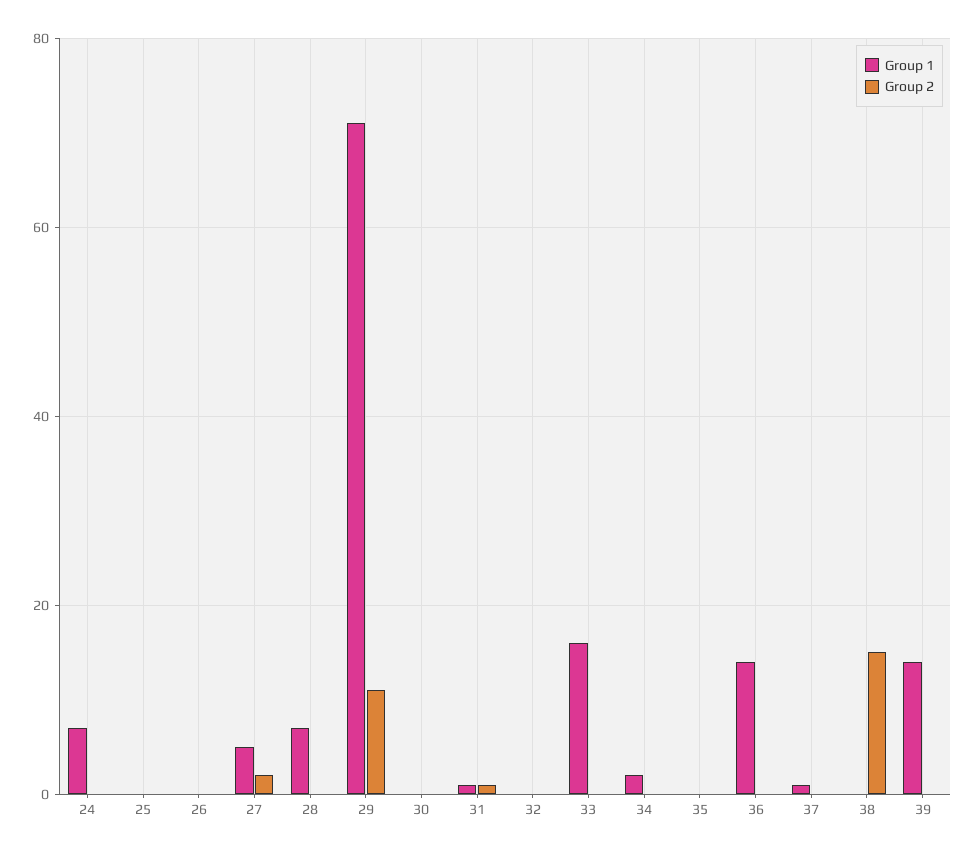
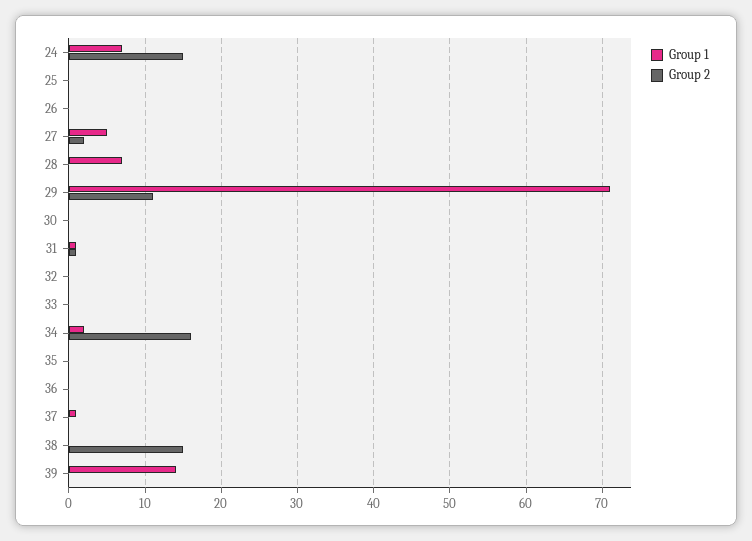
Group 2, 24: 0 -> 15
Group 1, 33: 15 -> 0
Group 2, 34: 0 -> 16
Group 1, 36: 15 -> 0

